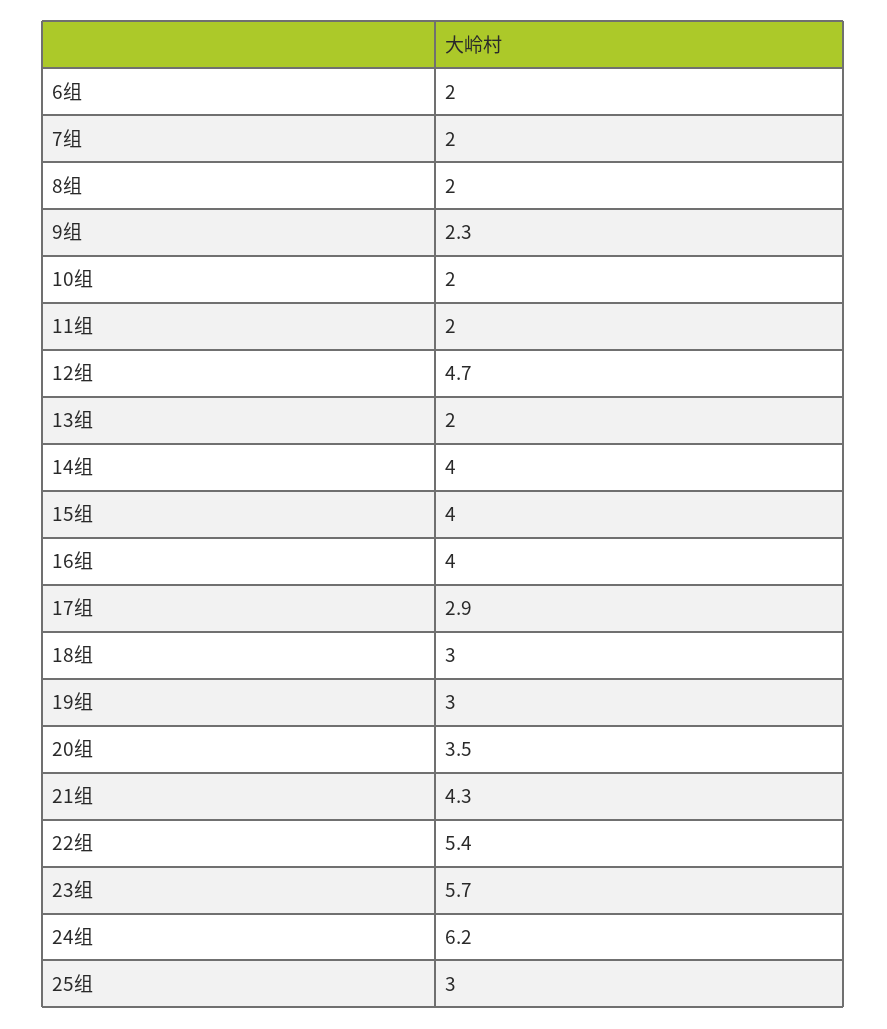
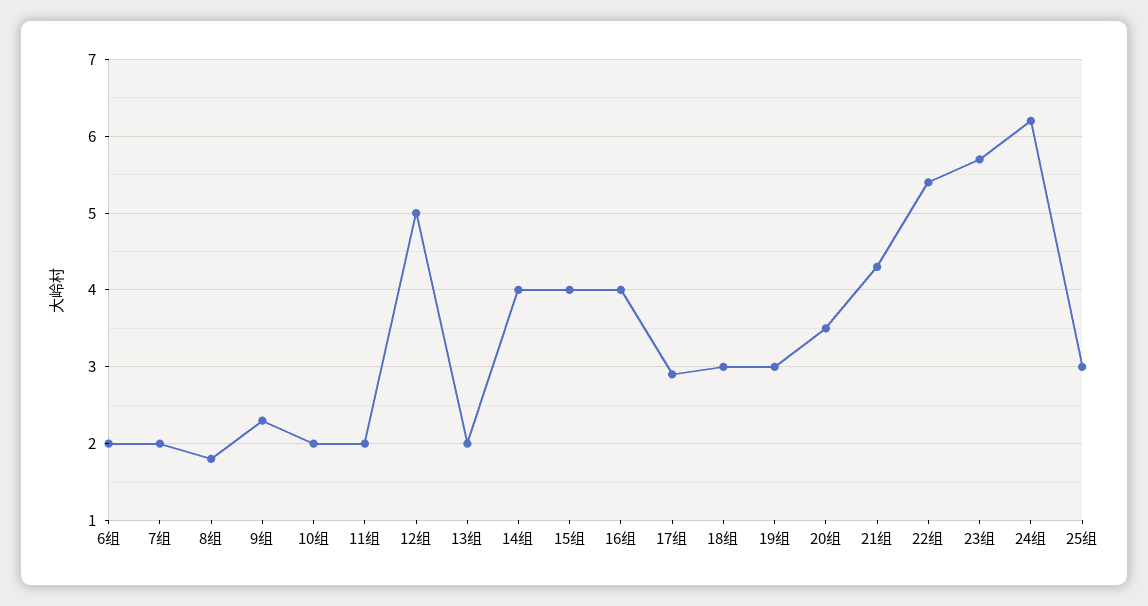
8组: 2 -> 1.8
12组: 4.7 -> 5

